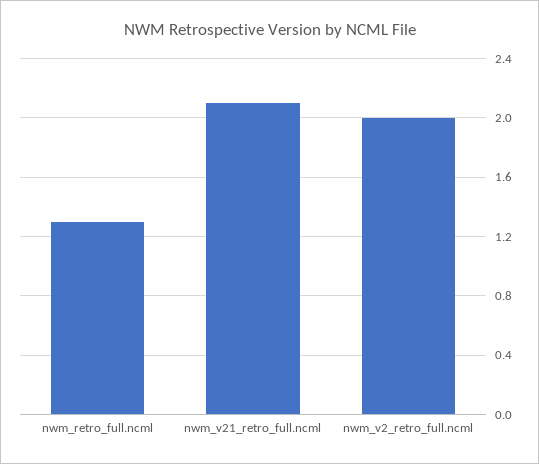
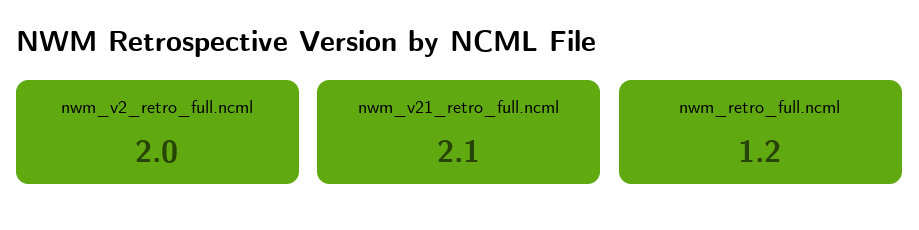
nwm_retro_full.ncml: 1.3 -> 1.2

